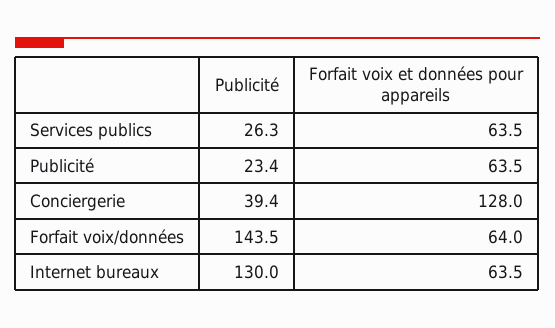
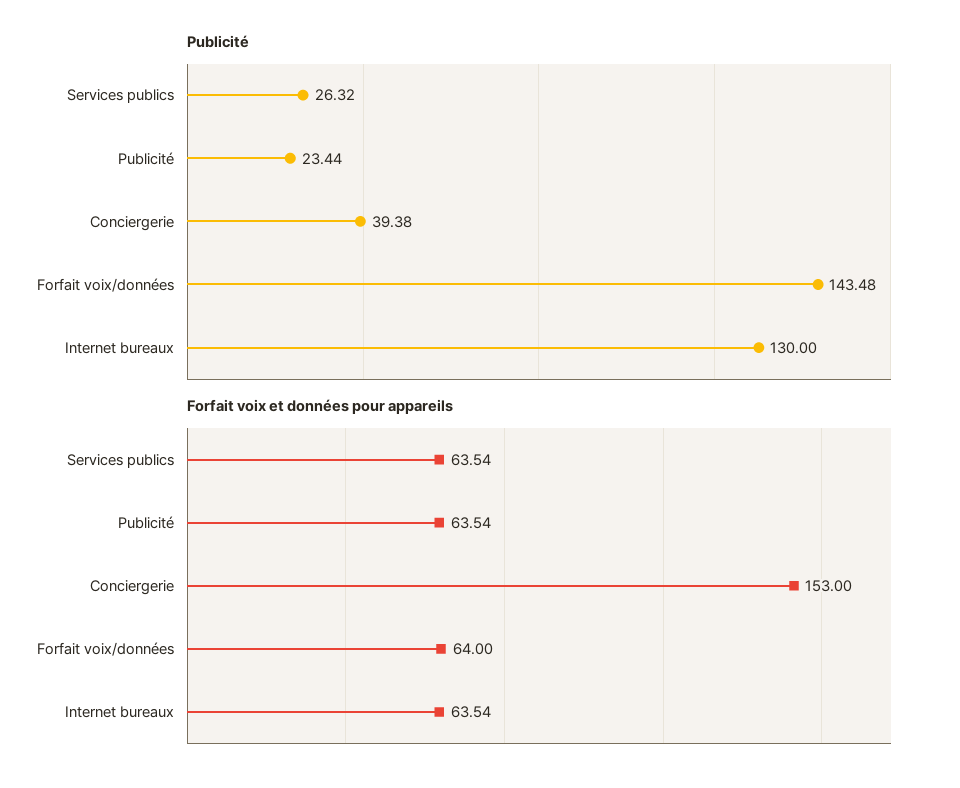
Forfait voix et données pour appareils, Conciergerie: 128 -> 153

